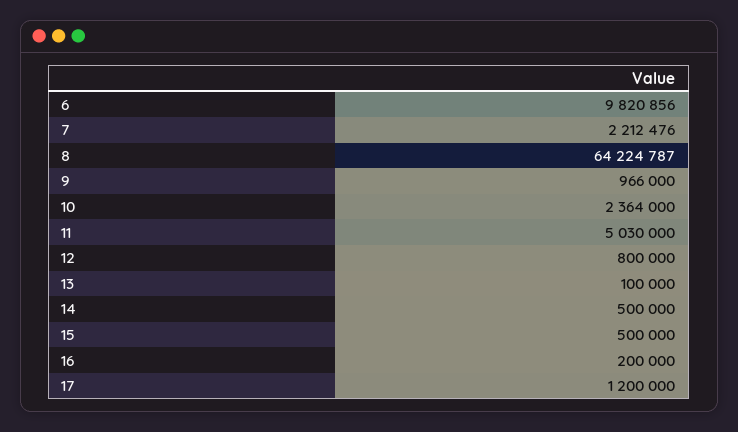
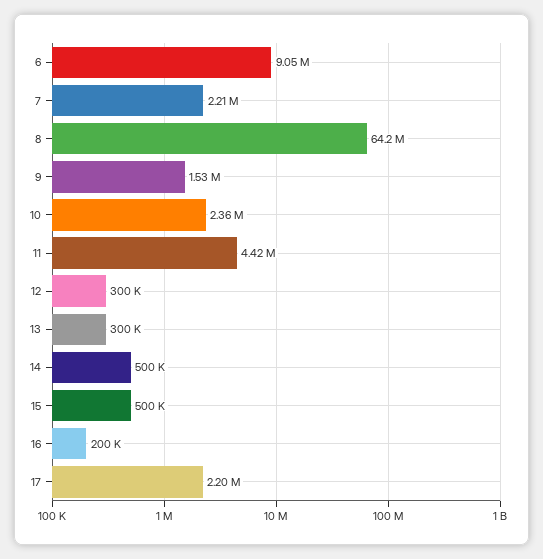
6: 9820856 -> 9050000
9: 966000 -> 1530000
11: 5030000 -> 4420000
12: 800000 -> 300000
13: 100000 -> 300000
17: 1200000 -> 2200000

